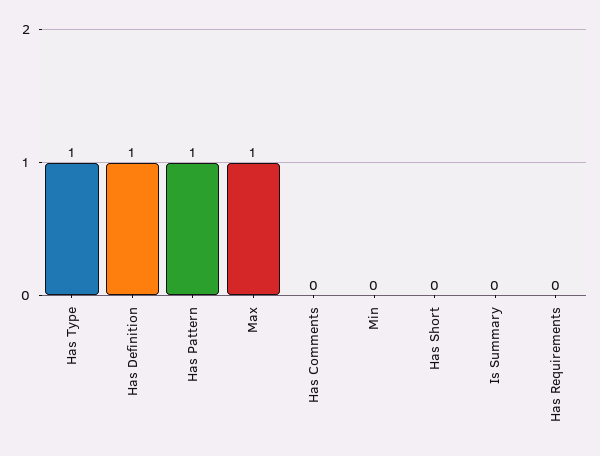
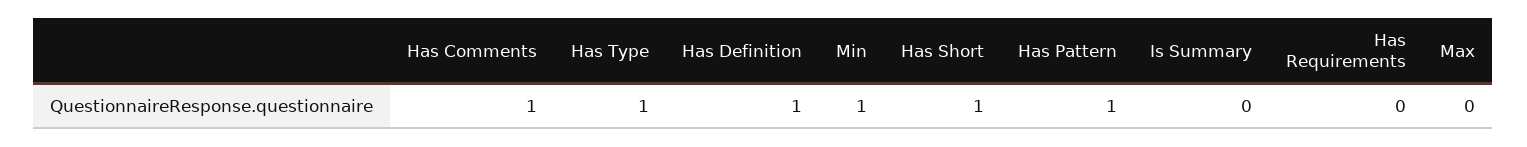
Max: 1 -> 0
Has Comments: 0 -> 1
Min: 0 -> 1
Has Short: 0 -> 1

